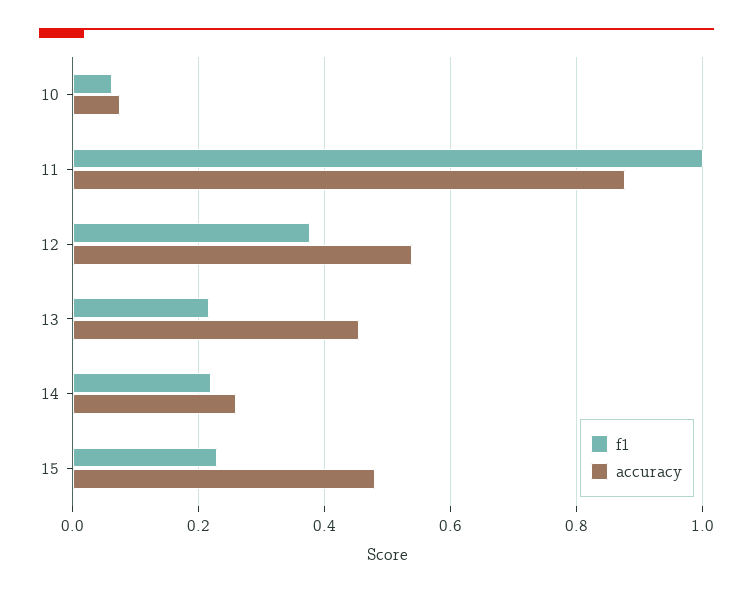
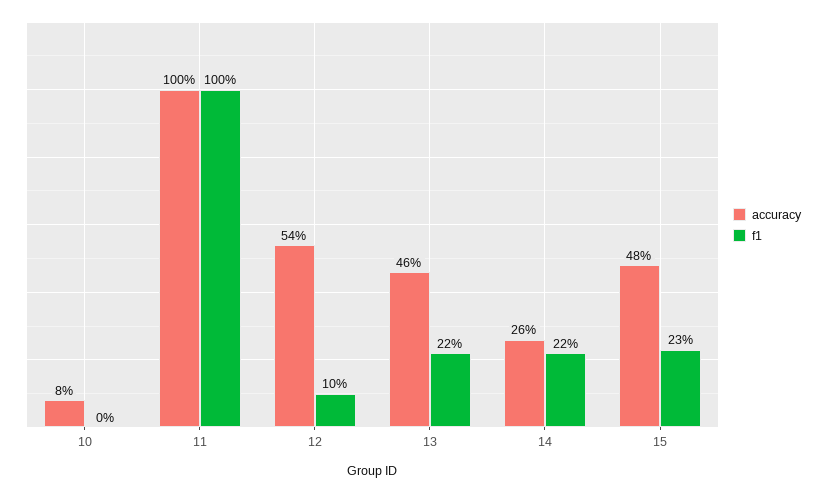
f1, 10: 0.06 -> 0
accuracy, 11: 0.88 -> 1
f1, 12: 0.38 -> 0.1

